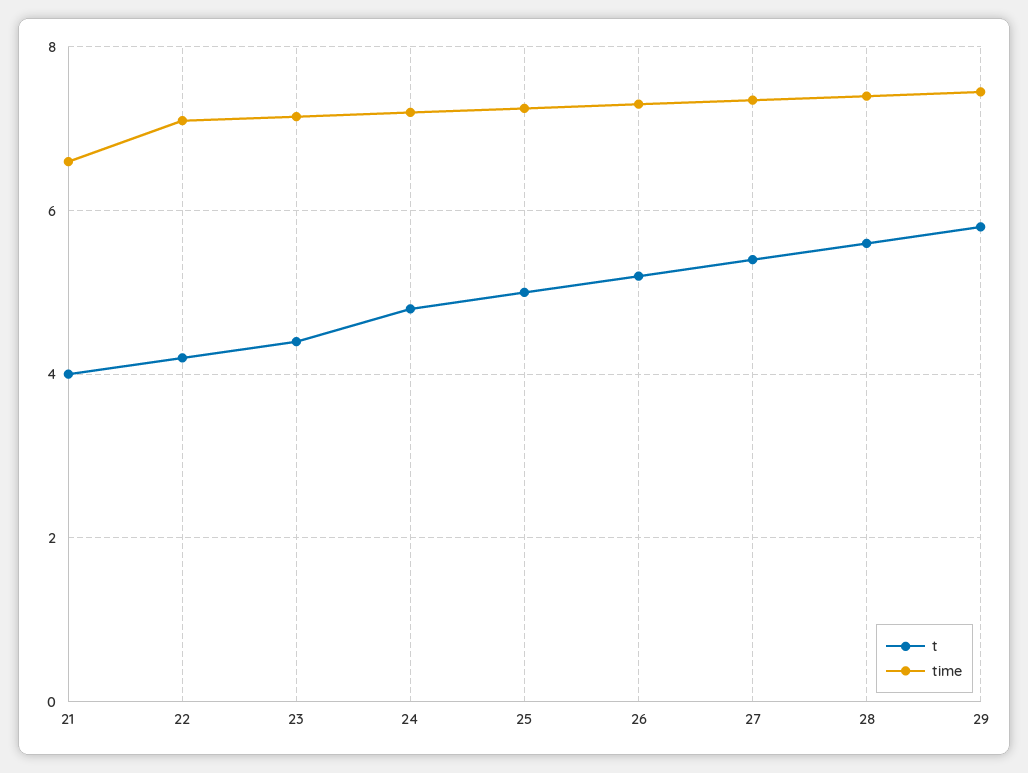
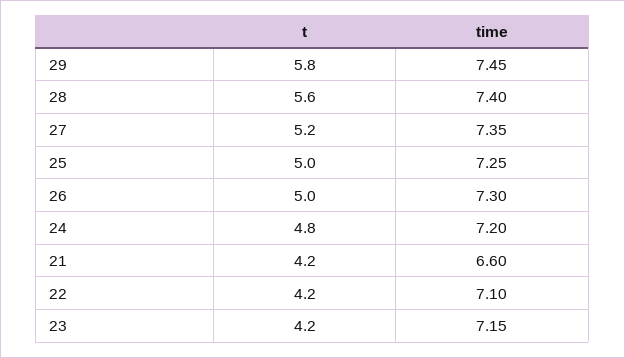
t, 21: 4 -> 4.2
t, 23: 4.4 -> 4.2
t, 26: 5.2 -> 5
t, 27: 5.4 -> 5.2

